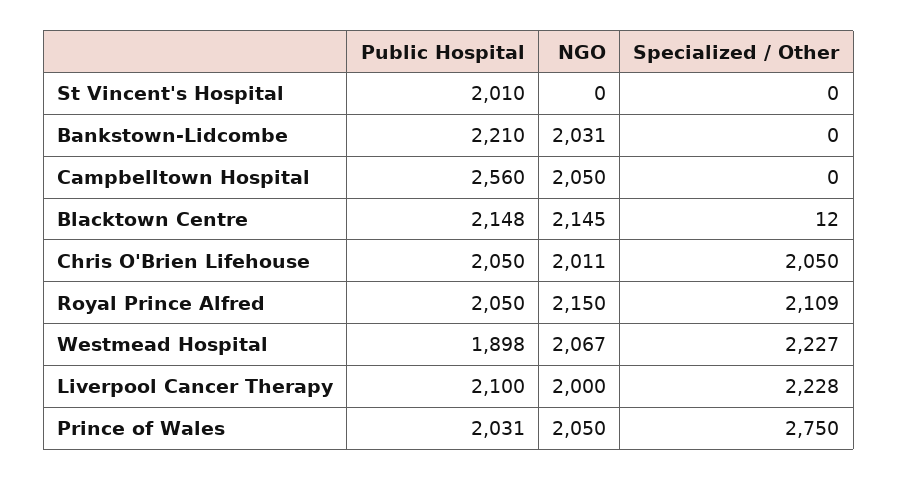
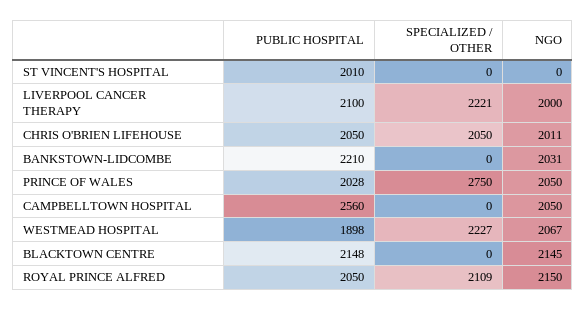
Specialized / Other, Blacktown Centre: 12 -> 0
Specialized / Other, Liverpool Cancer Therapy: 2228 -> 2221
Public Hospital, Prince of Wales: 2031 -> 2028

